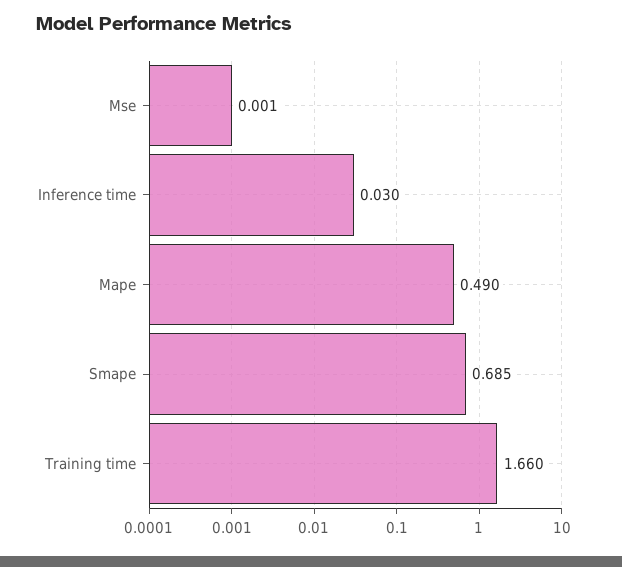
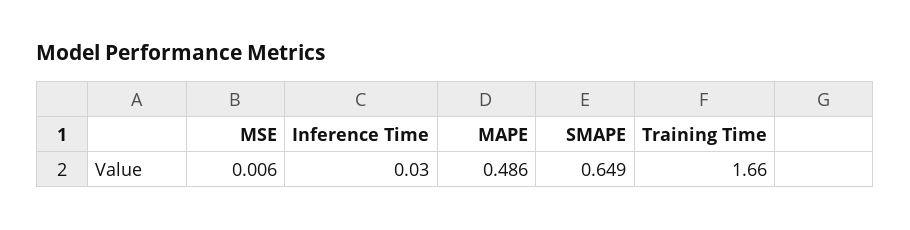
Mse: 0.001 -> 0.006
Mape: 0.49 -> 0.486
Smape: 0.685 -> 0.649

